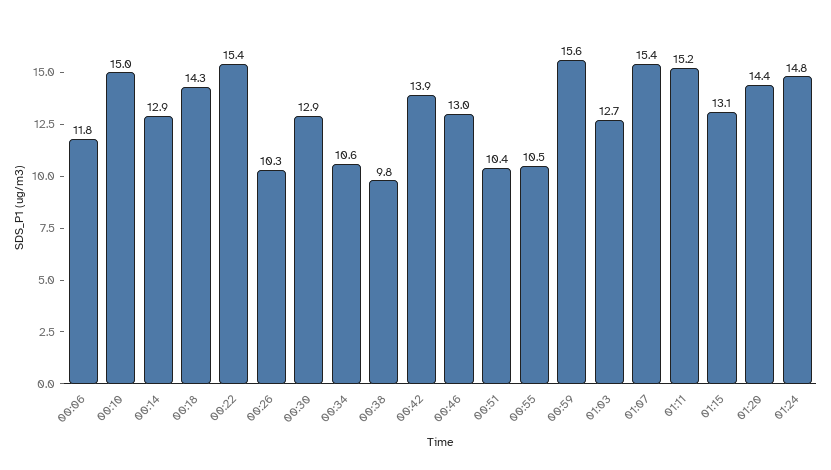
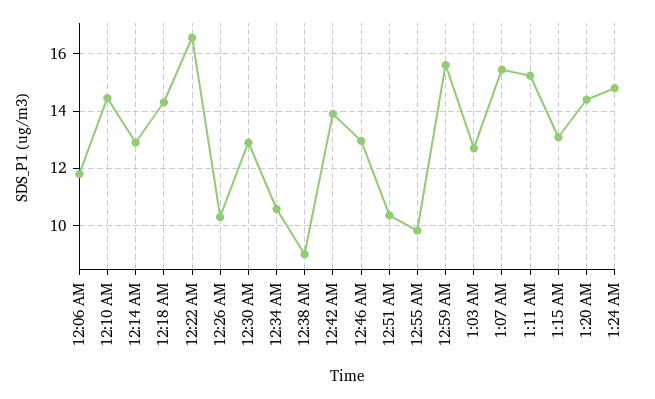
00:10: 15 -> 14.5
00:22: 15.4 -> 16.5
00:38: 9.8 -> 9
00:55: 10.5 -> 9.75

